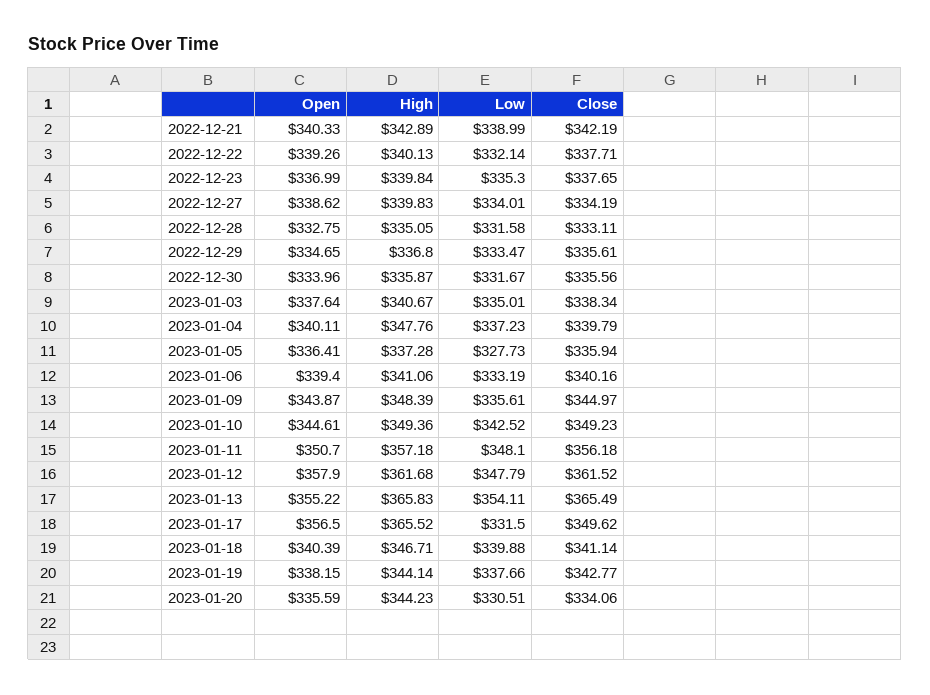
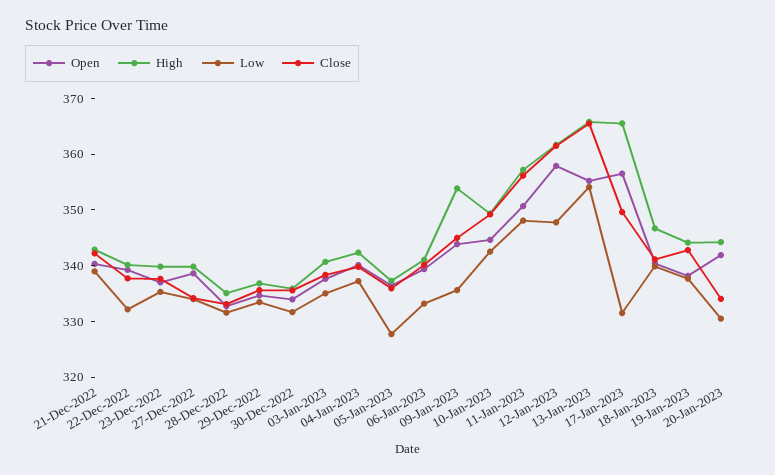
High, 2023-01-04: 347.76 -> 342
High, 2023-01-09: 348.39 -> 354
Open, 2023-01-20: 335.59 -> 342

